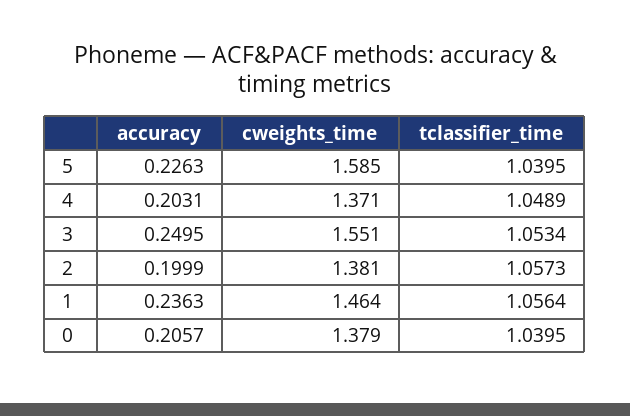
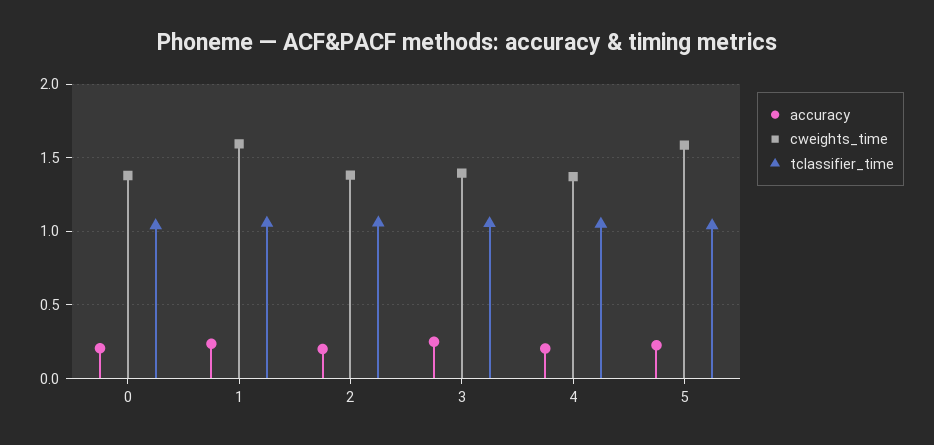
cweights_time, 3: 1.551 -> 1.4
cweights_time, 1: 1.464 -> 1.6

